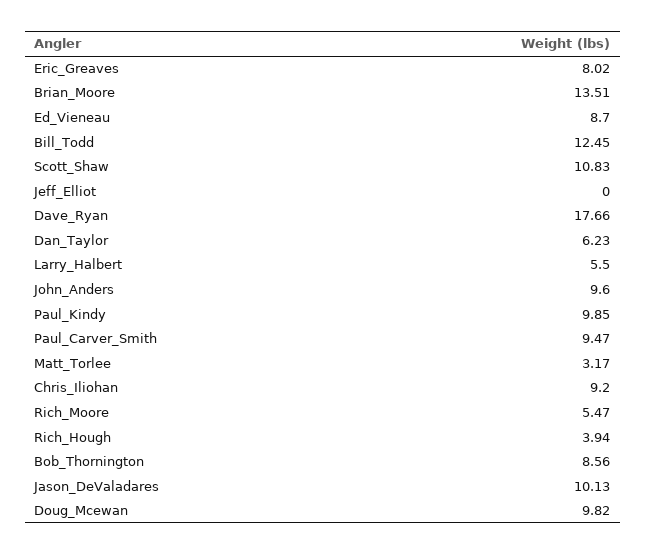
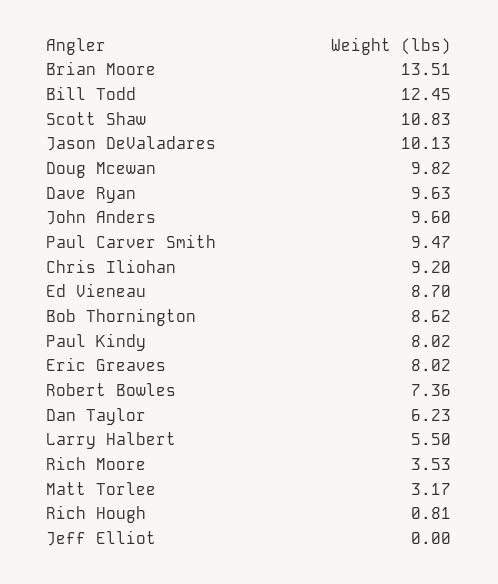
Dave_Ryan: 17.66 -> 9.63
Paul_Kindy: 9.85 -> 8.02
Rich_Moore: 5.47 -> 3.53
Rich_Hough: 3.94 -> 0.81
Bob_Thornington: 8.56 -> 8.62
Robert Bowles: none -> 7.36

